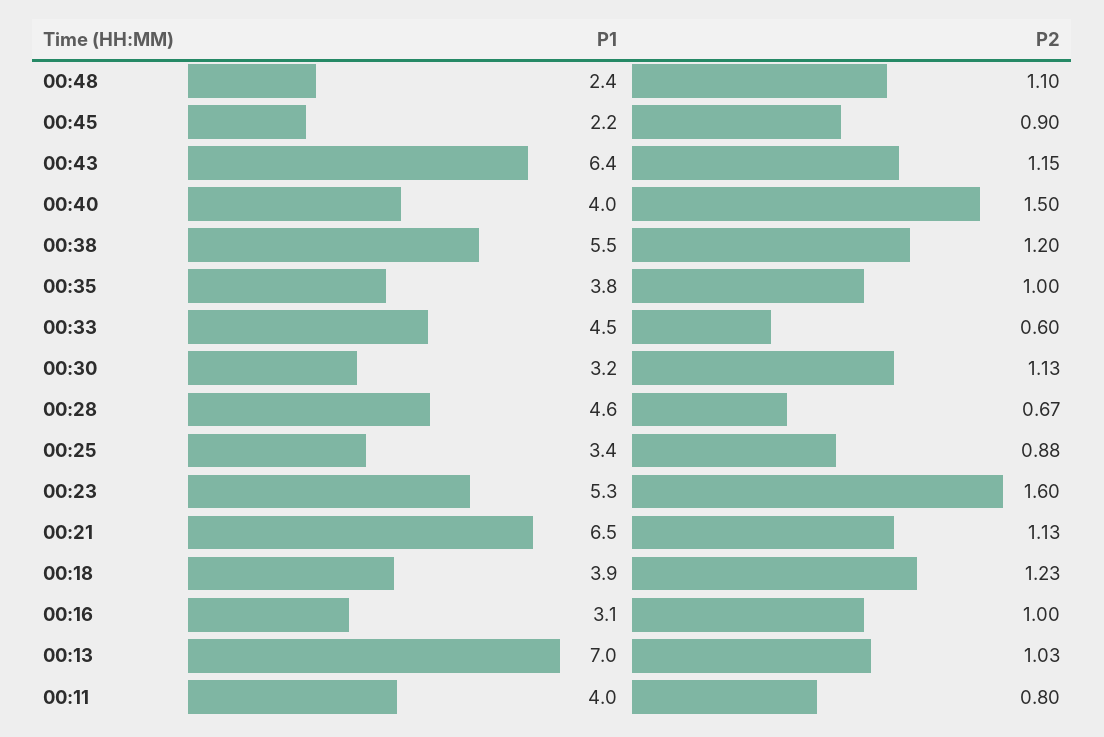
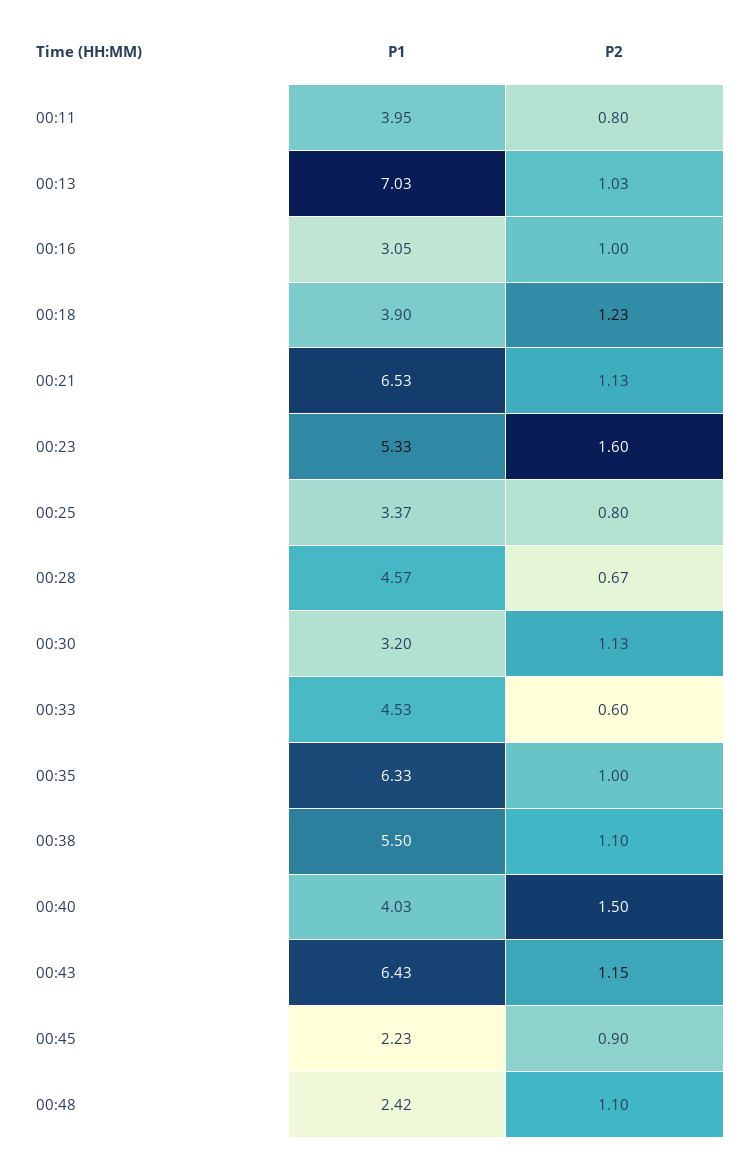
P2, 00:38: 1.2 -> 1.1
P1, 00:35: 3.8 -> 6.33
P2, 00:25: 0.88 -> 0.8

